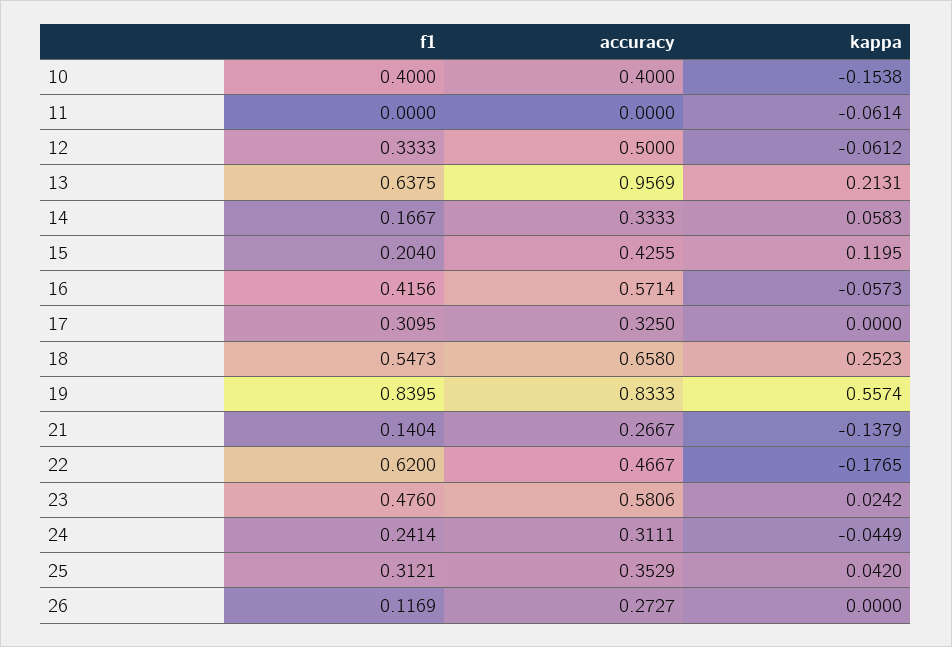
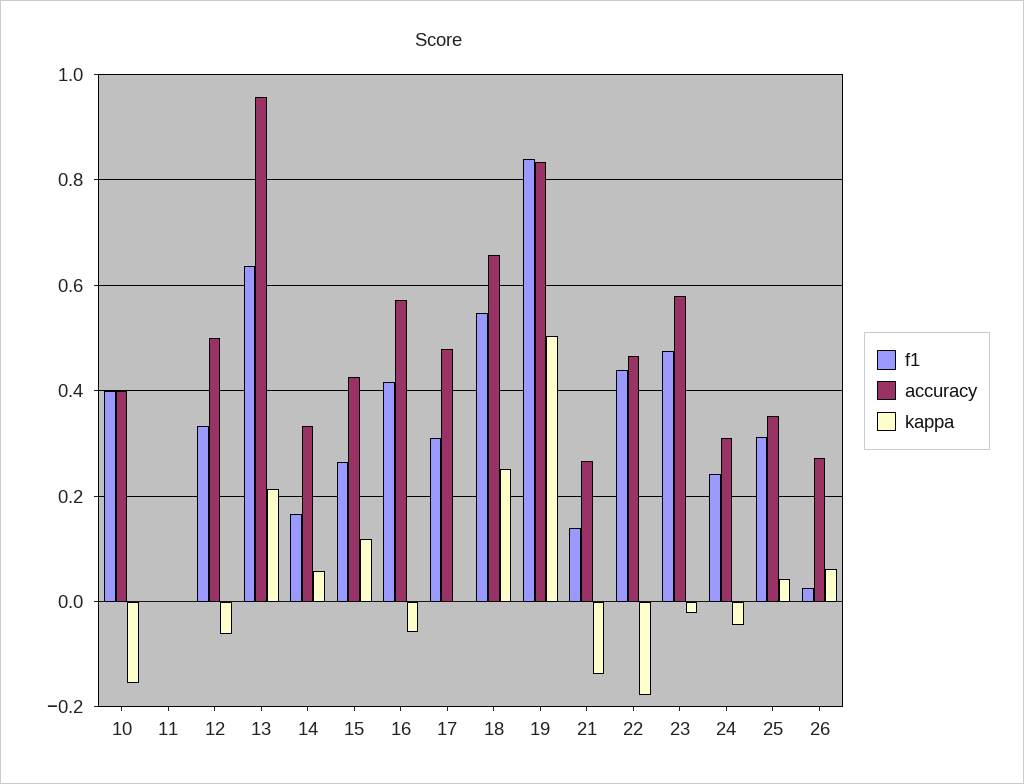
kappa, 11: -0.0614 -> 0
f1, 15: 0.204 -> 0.26
accuracy, 17: 0.325 -> 0.48
kappa, 19: 0.5574 -> 0.5
f1, 22: 0.62 -> 0.44
kappa, 23: 0.0242 -> -0.02
f1, 26: 0.1169 -> 0.02
kappa, 26: 0 -> 0.06

